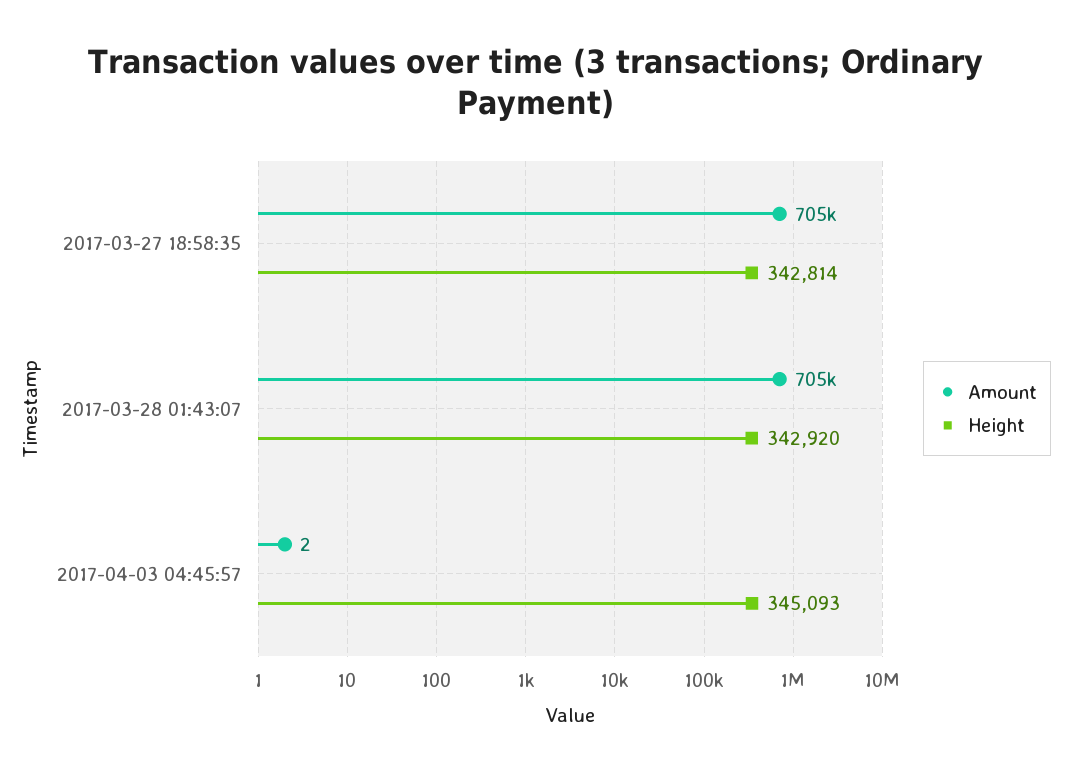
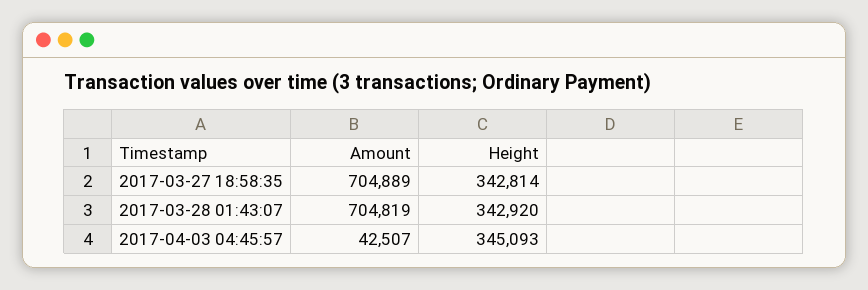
Amount, 2017-04-03 04:45:57: 2 -> 42507

